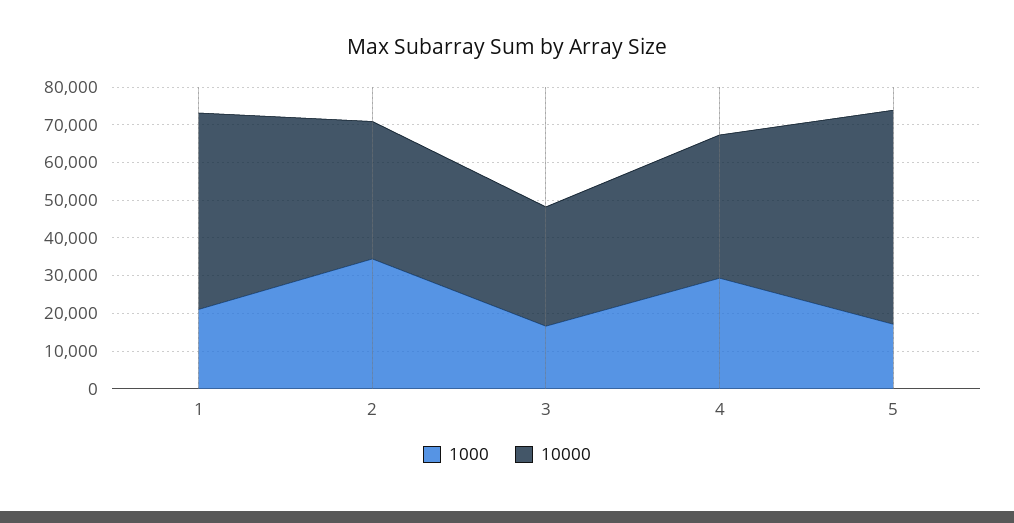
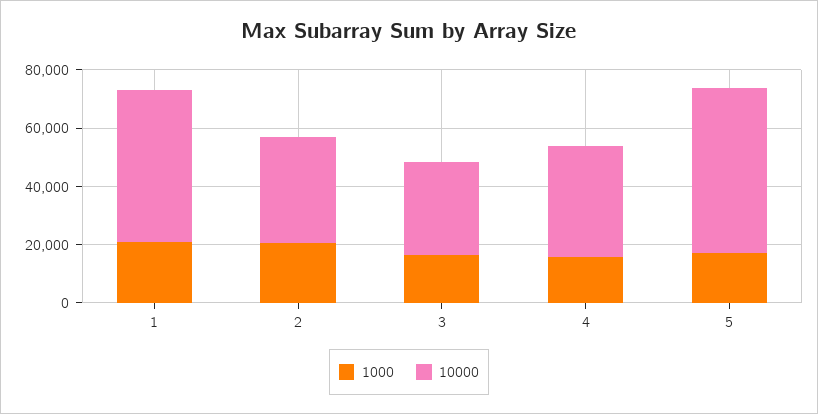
1000, 2: 35000 -> 20000
1000, 4: 30000 -> 15000

